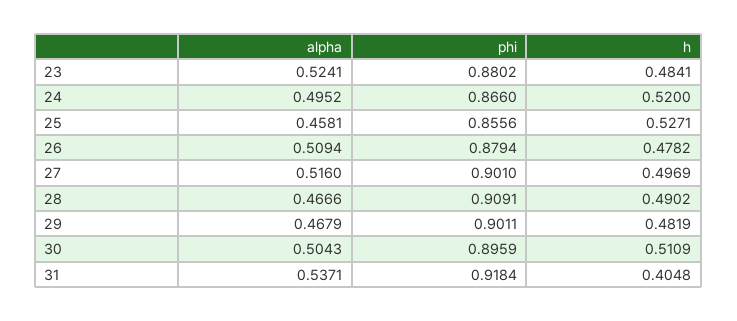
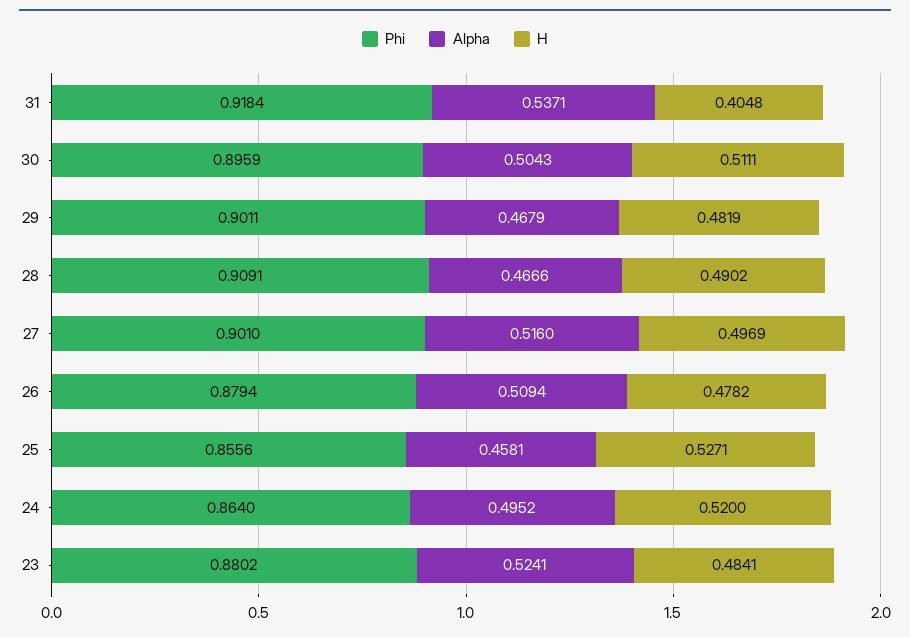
phi, 24: 0.866 -> 0.864
h, 30: 0.5109 -> 0.5111

